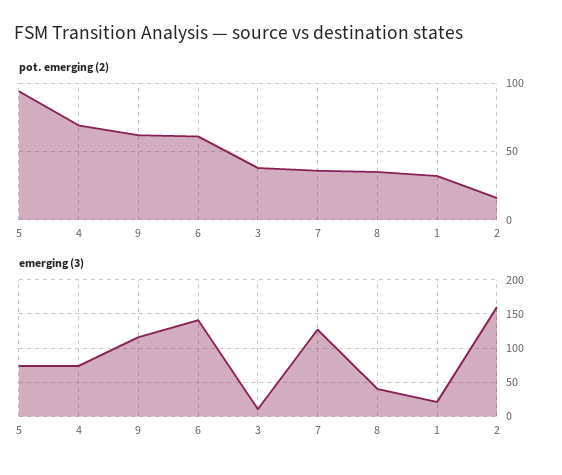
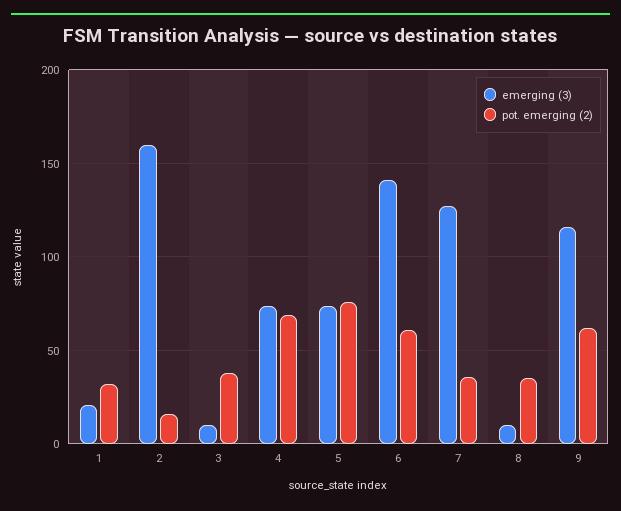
pot. emerging (2), 5: 95 -> 75
emerging (3), 8: 40 -> 10

